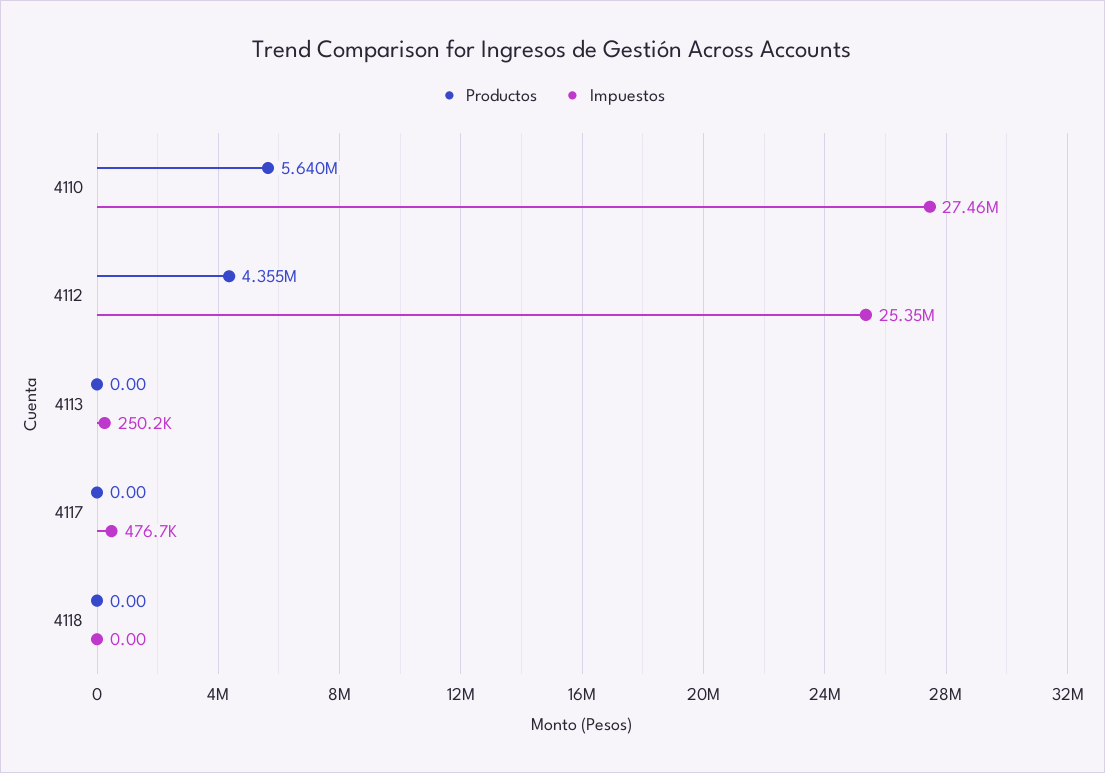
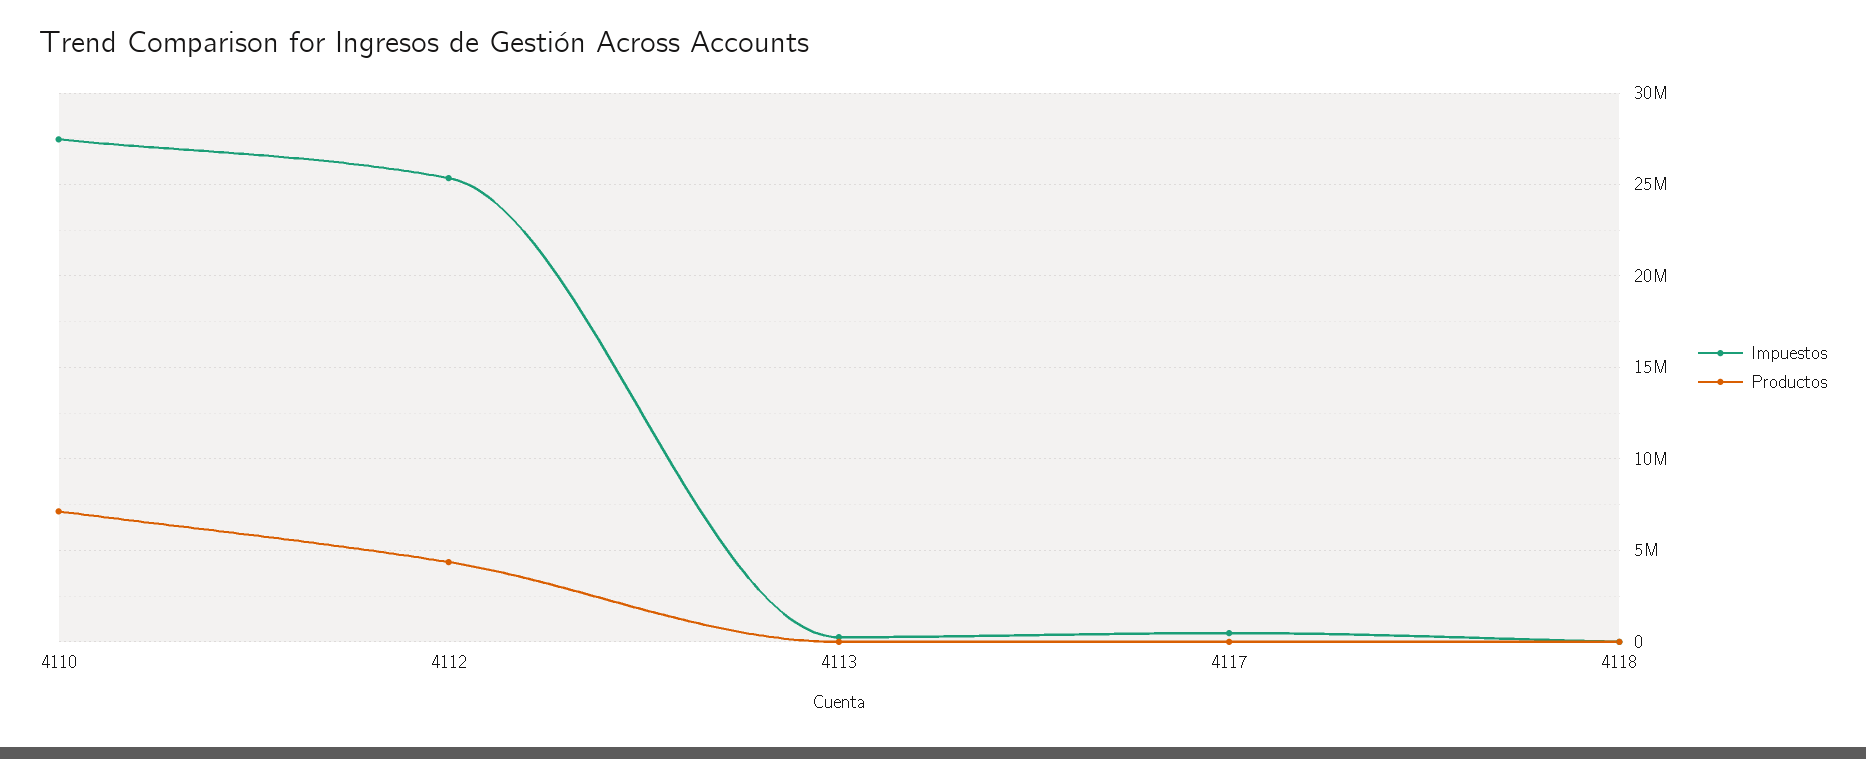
Productos, 4110: 5640000 -> 7000000

